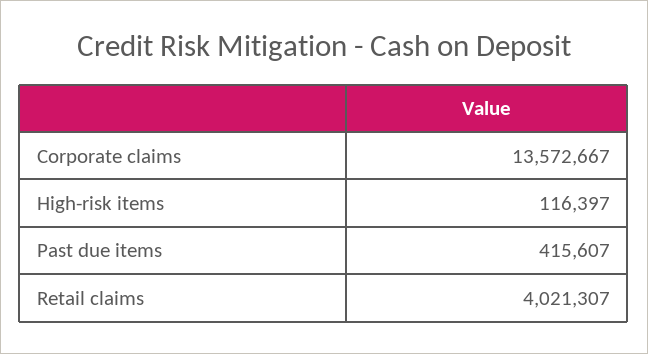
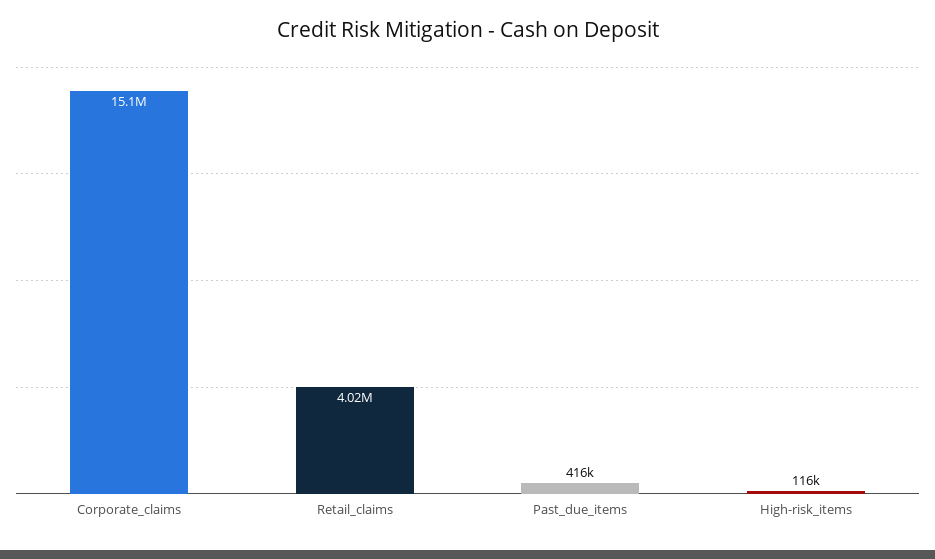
Corporate claims: 13572667 -> 15100000

